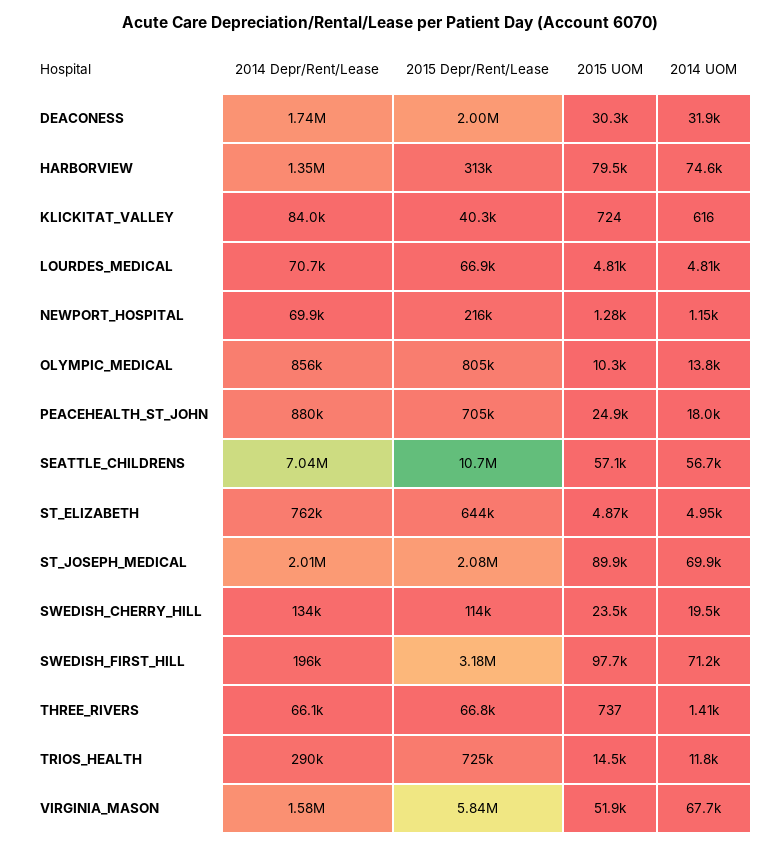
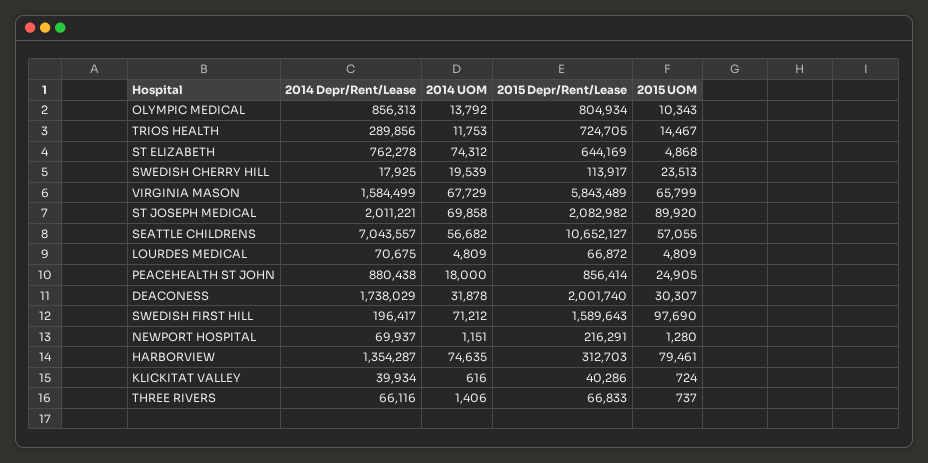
2014 Depr/Rent/Lease, KLICKITAT_VALLEY: 84000 -> 39934
2015 Depr/Rent/Lease, PEACEHEALTH_ST_JOHN: 705000 -> 856414
2014 UOM, ST_ELIZABETH: 4950 -> 74312
2014 Depr/Rent/Lease, SWEDISH_CHERRY_HILL: 134000 -> 17925
2015 Depr/Rent/Lease, SWEDISH_FIRST_HILL: 3180000 -> 1589643
2015 UOM, VIRGINIA_MASON: 51900 -> 65799

